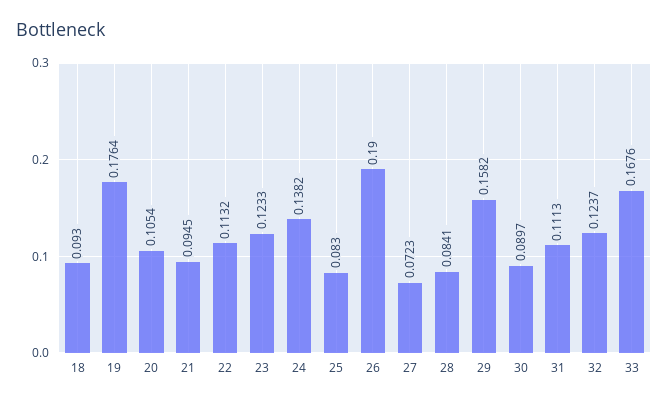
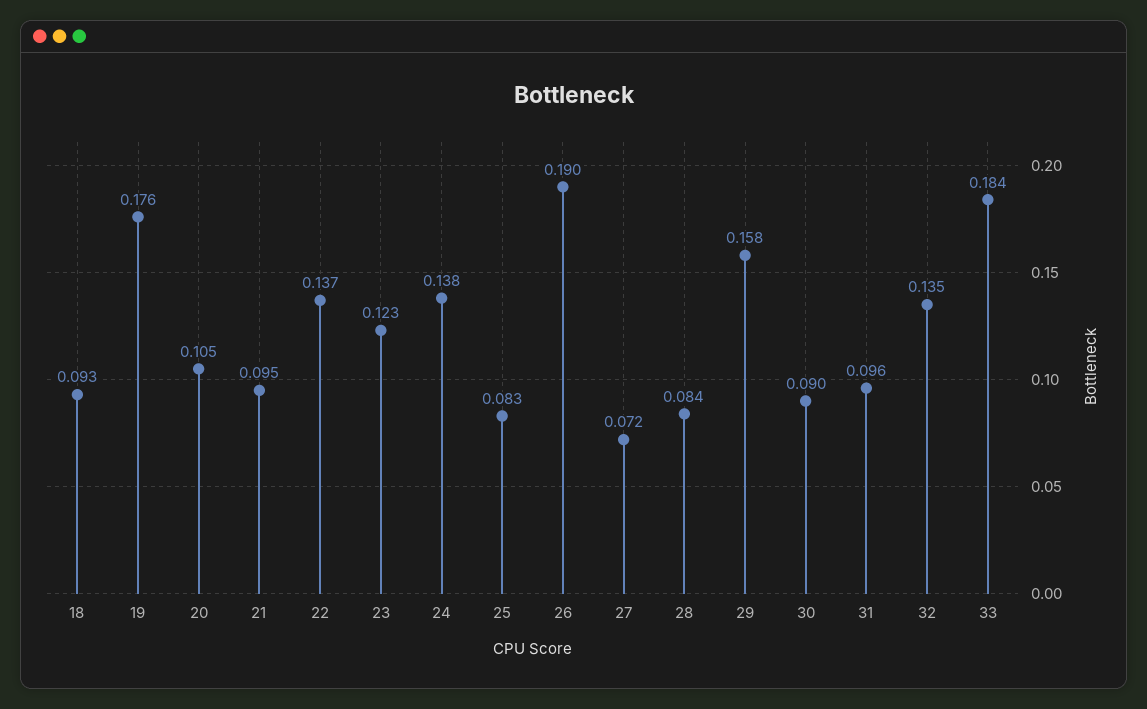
22: 0.1132 -> 0.137
31: 0.1113 -> 0.096
32: 0.1237 -> 0.135
33: 0.1676 -> 0.184

